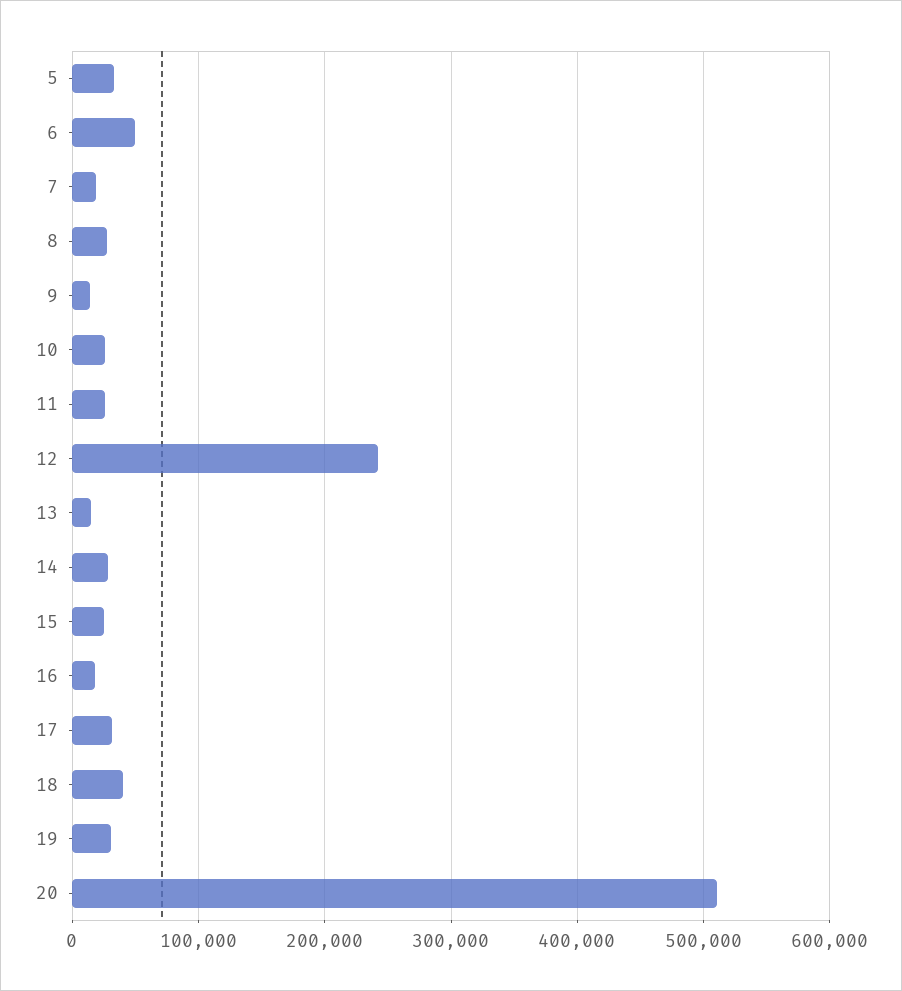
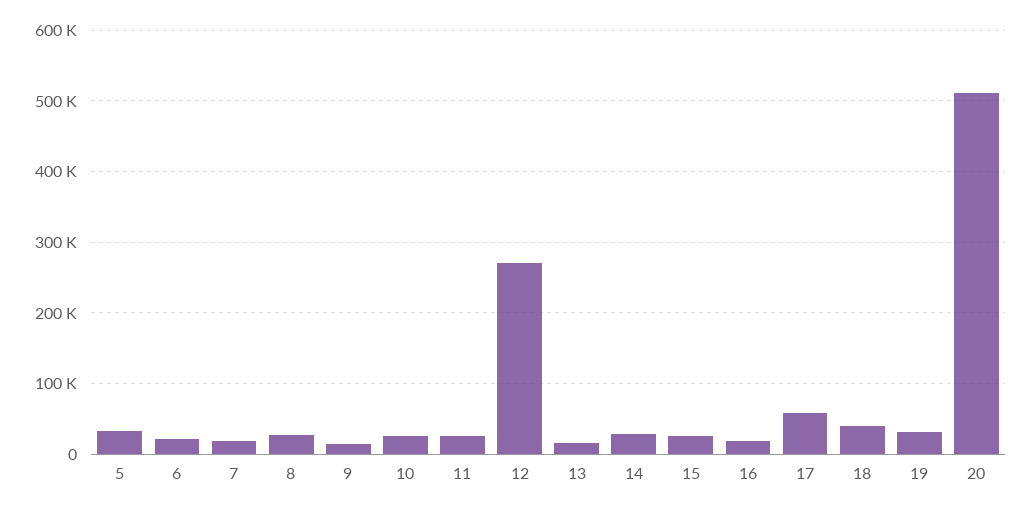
6: 50000 -> 20000
12: 240000 -> 270000
17: 30000 -> 60000

